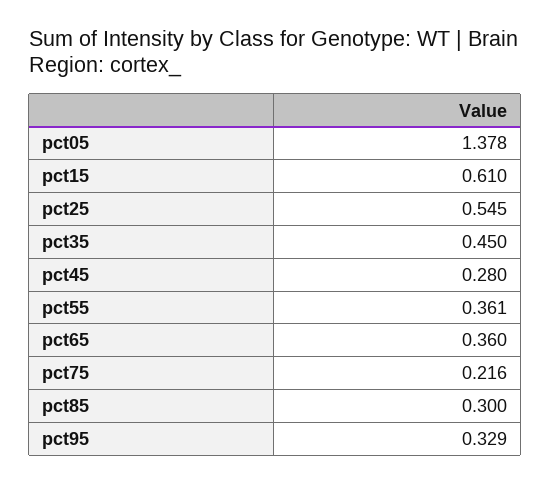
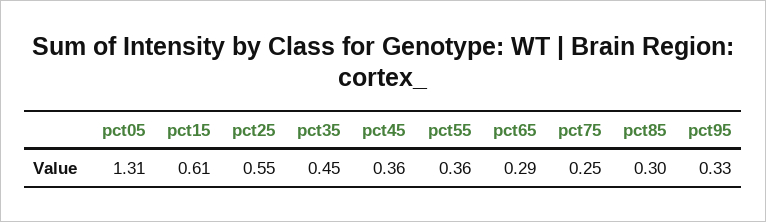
pct05: 1.378 -> 1.31
pct45: 0.28 -> 0.36
pct65: 0.36 -> 0.29
pct75: 0.216 -> 0.25

